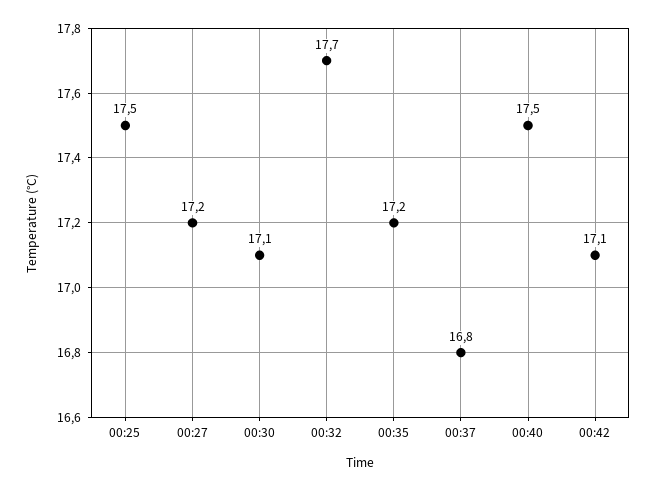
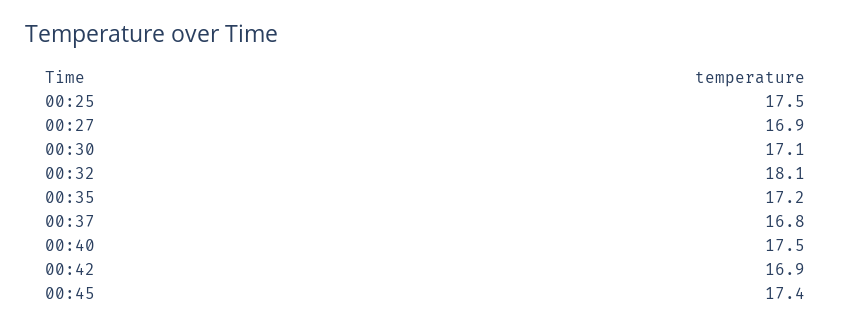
00:27: 17.2 -> 16.9
00:32: 17.7 -> 18.1
00:42: 17.1 -> 16.9
00:45: none -> 17.4

